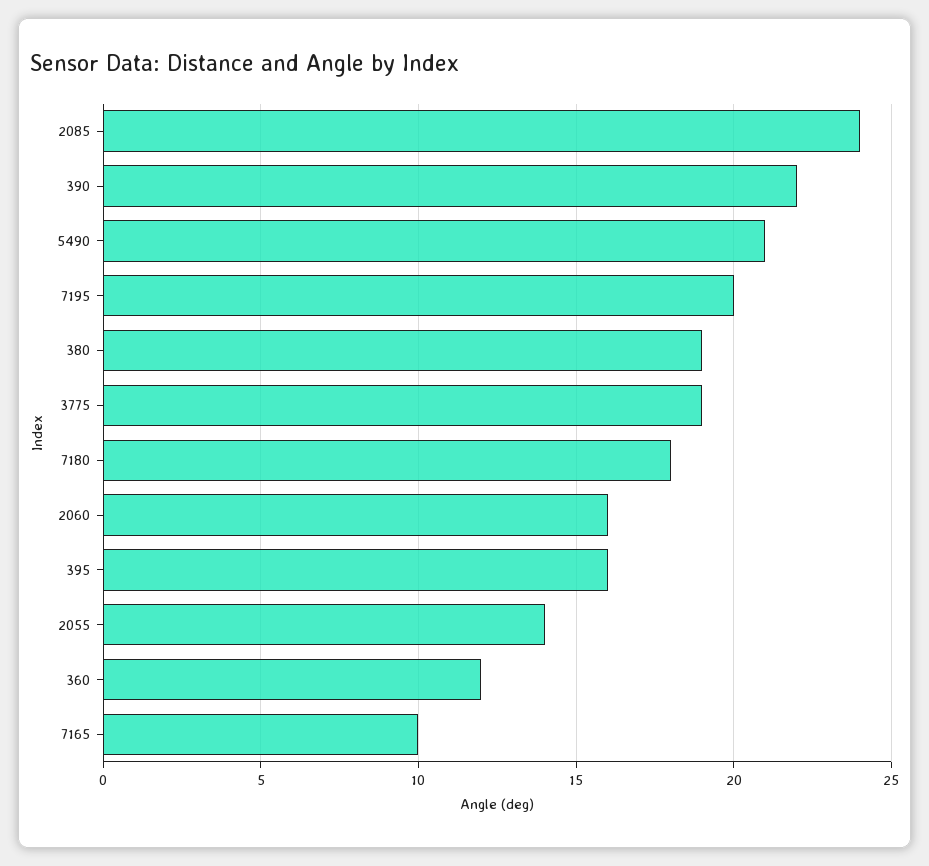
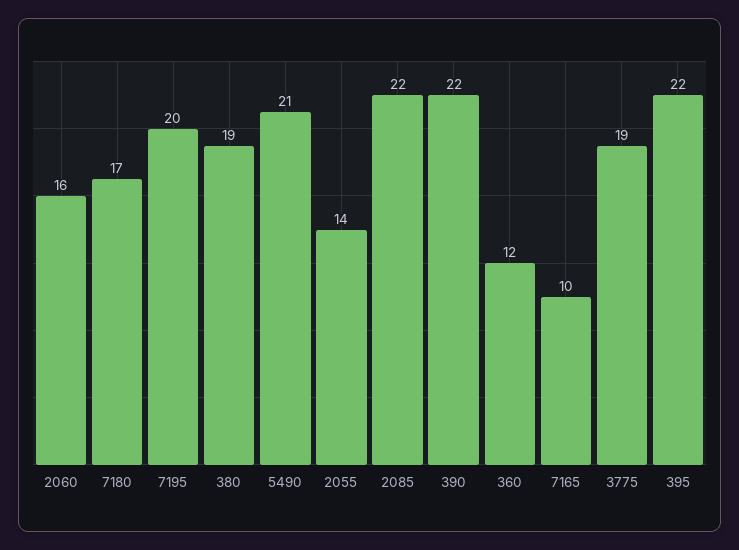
2085: 24 -> 22
7180: 18 -> 17
395: 16 -> 22

